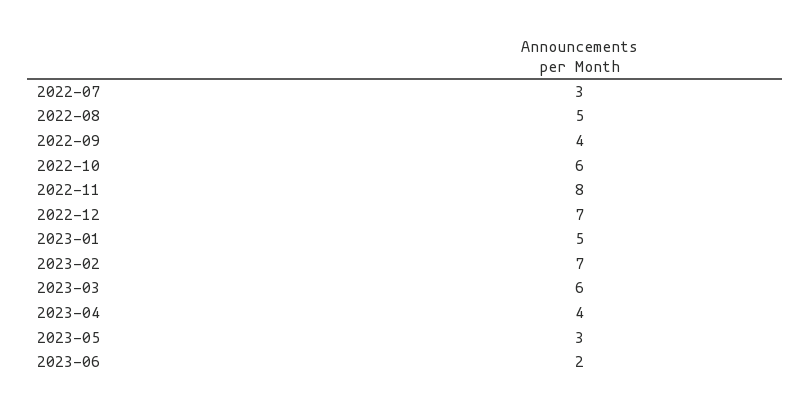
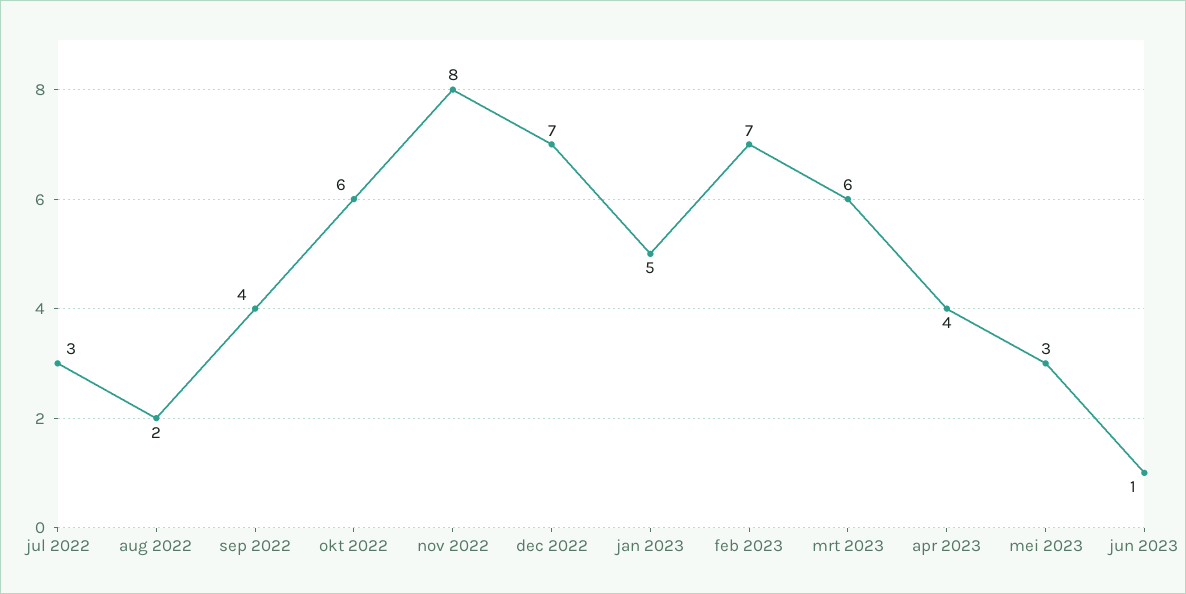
2022-08: 5 -> 2
2023-06: 2 -> 1

